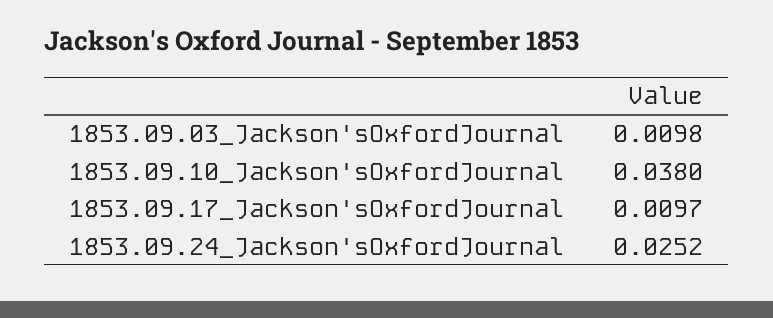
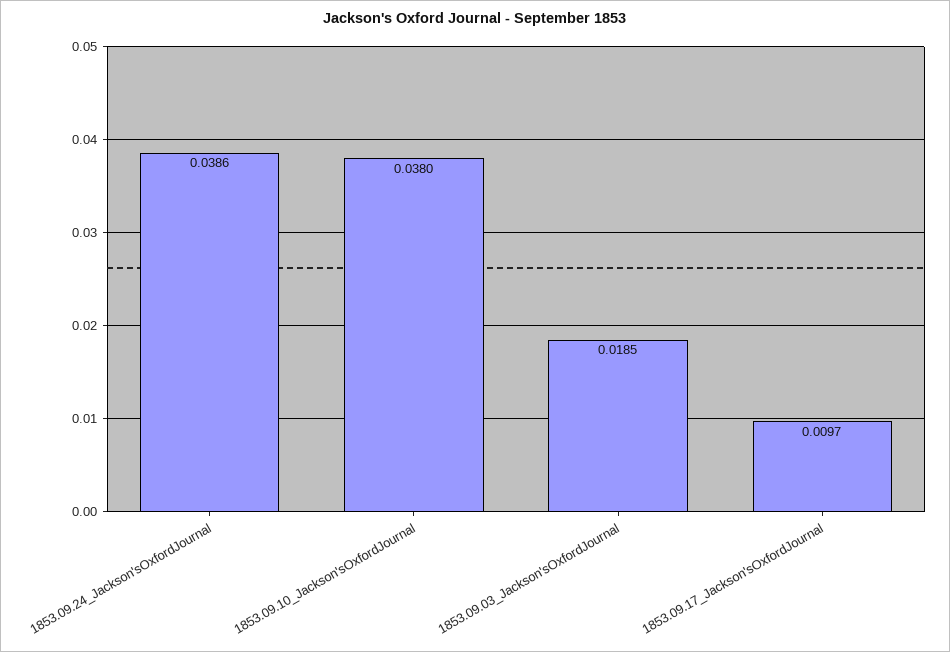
1853.09.03_Jackson'sOxfordJournal: 0.0098 -> 0.0185
1853.09.24_Jackson'sOxfordJournal: 0.0252 -> 0.0386

